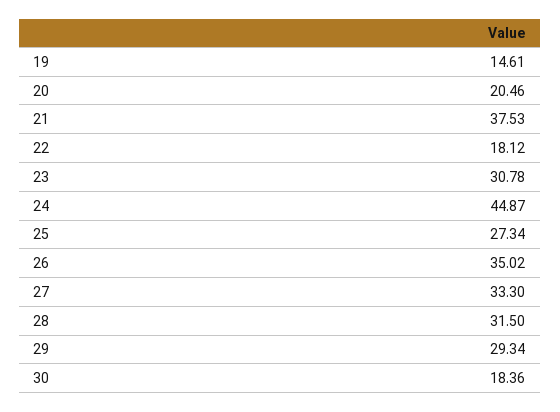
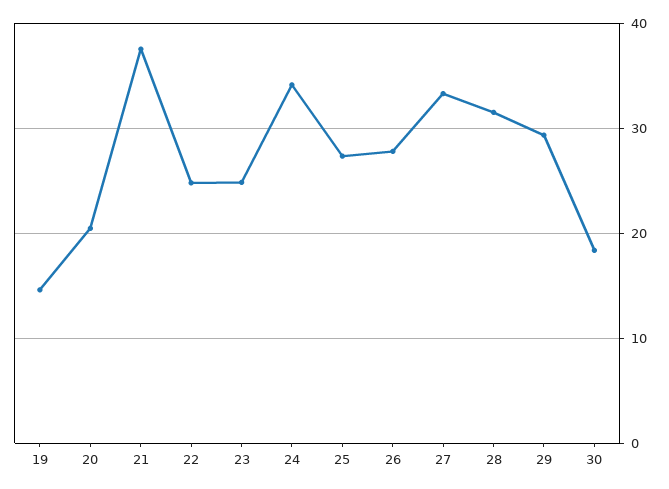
22: 18.12 -> 25
23: 30.78 -> 25
24: 44.87 -> 34
26: 35.02 -> 28

